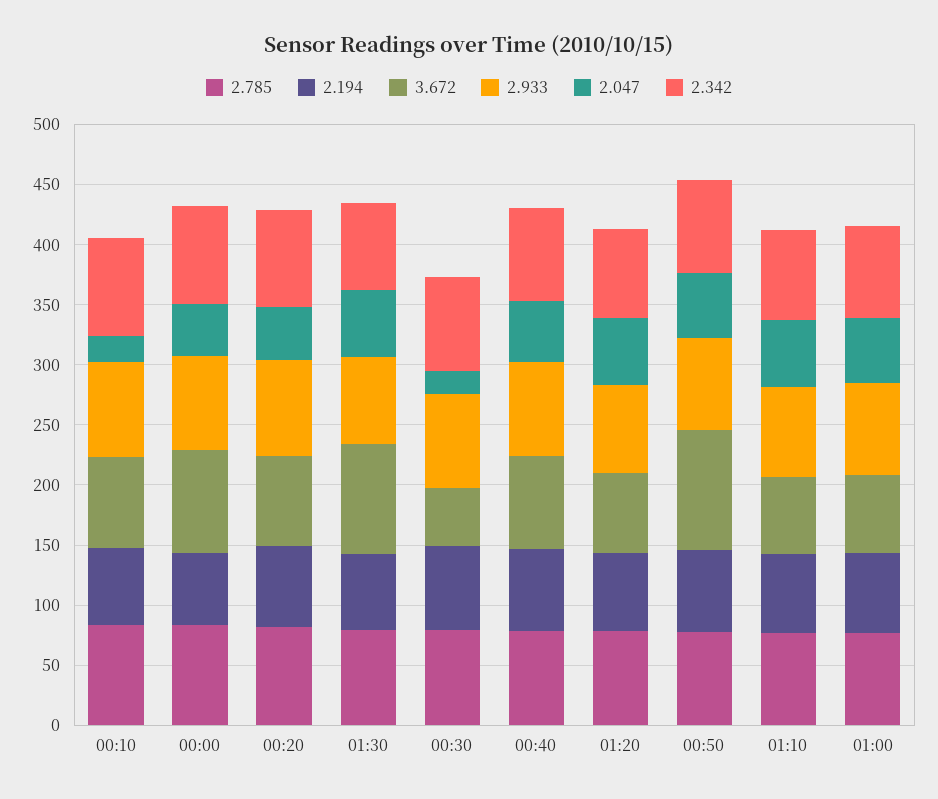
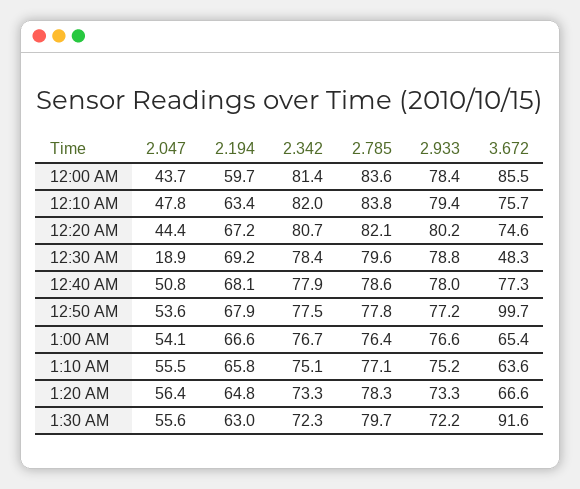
2.047, 00:10: 20 -> 47.8

